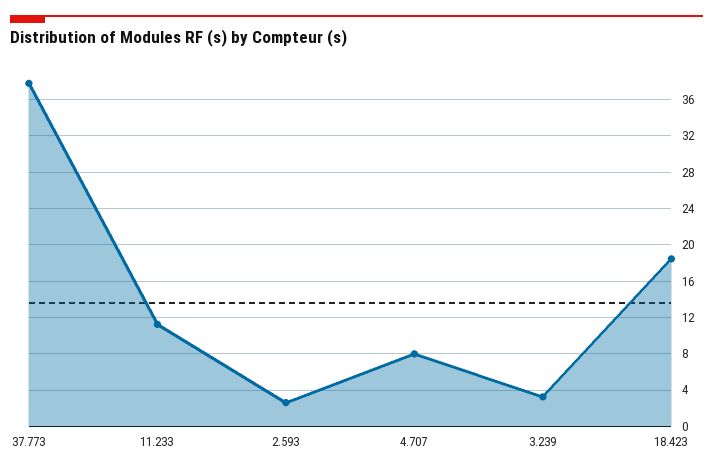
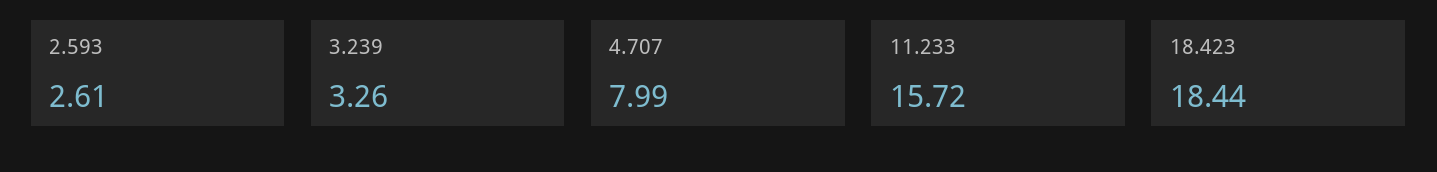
37.773: 38 -> none
11.233: 11 -> 15.72

